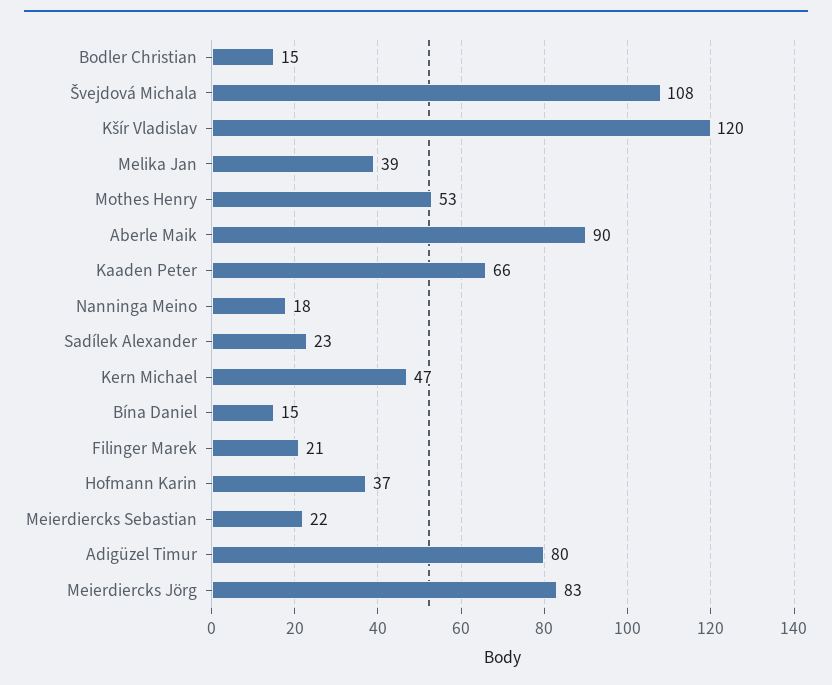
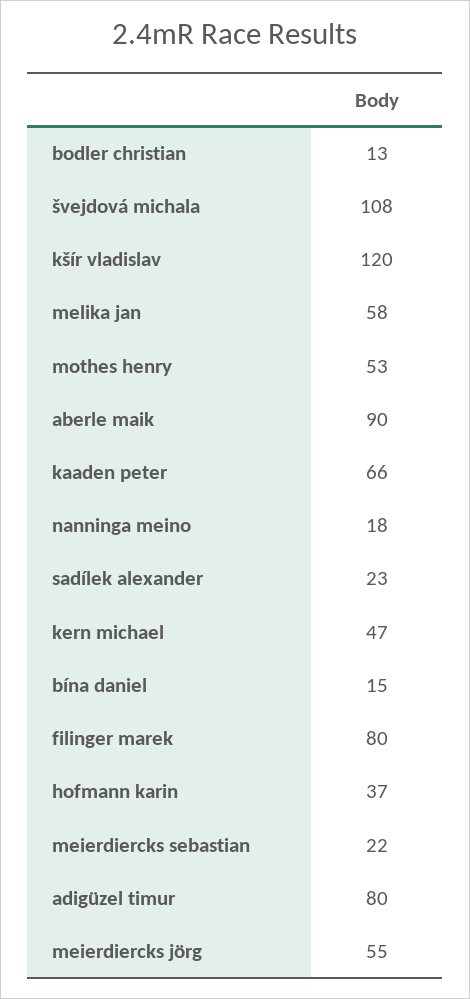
Bodler Christian: 15 -> 13
Melika Jan: 39 -> 58
Filinger Marek: 21 -> 80
Meierdiercks Jörg: 83 -> 55

